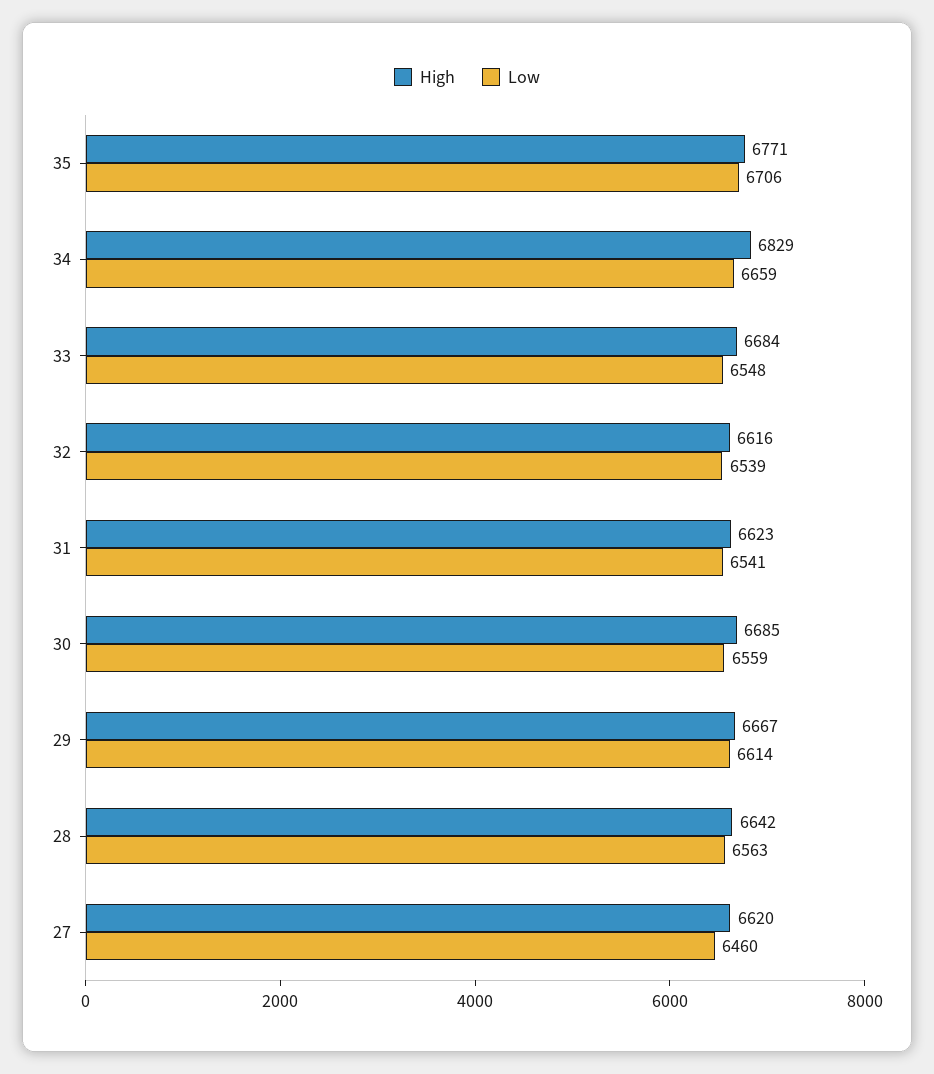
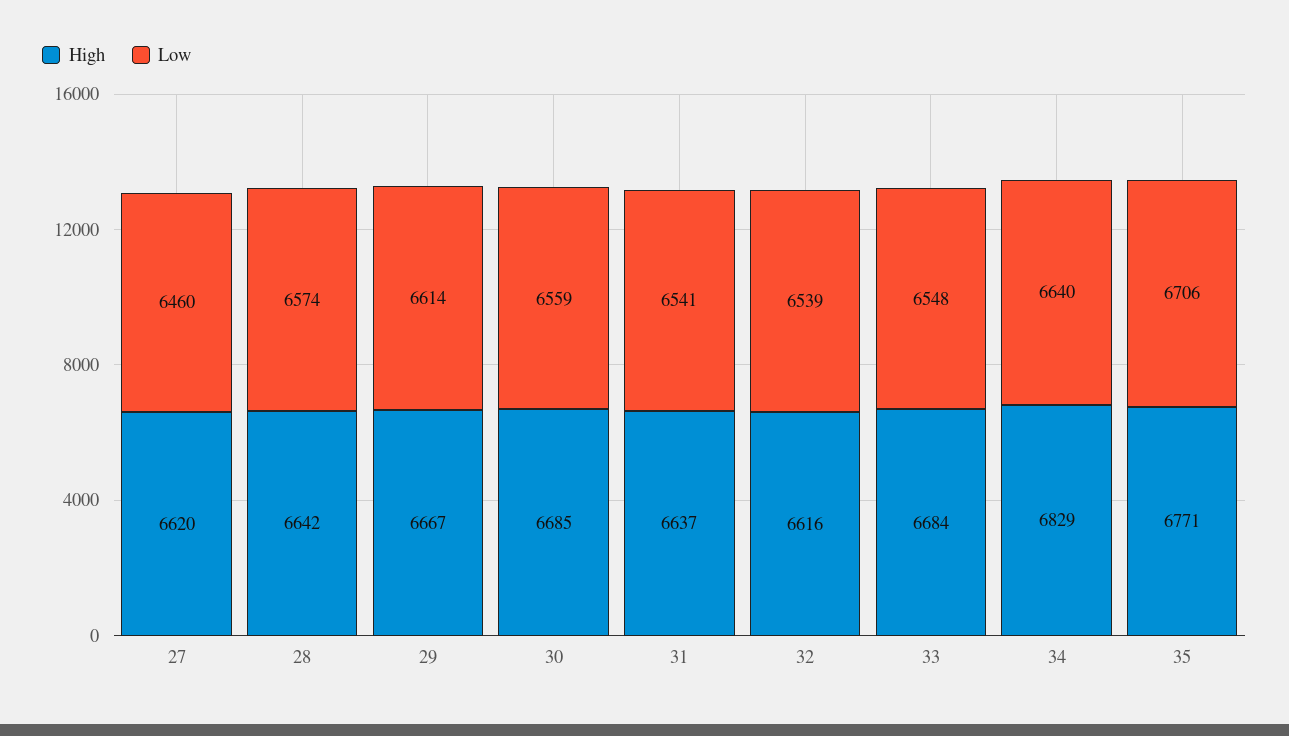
Low, 34: 6659 -> 6640
High, 31: 6623 -> 6637
Low, 28: 6563 -> 6574

